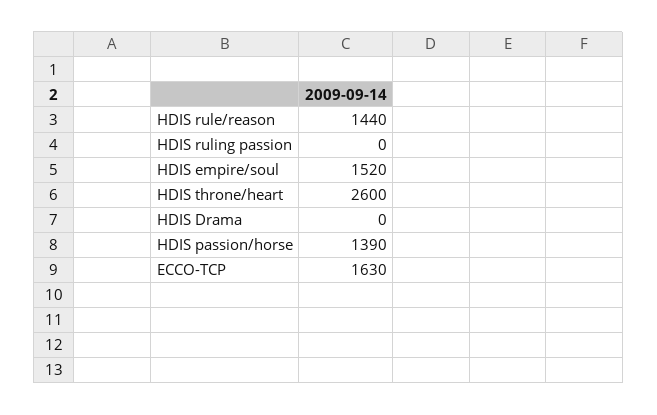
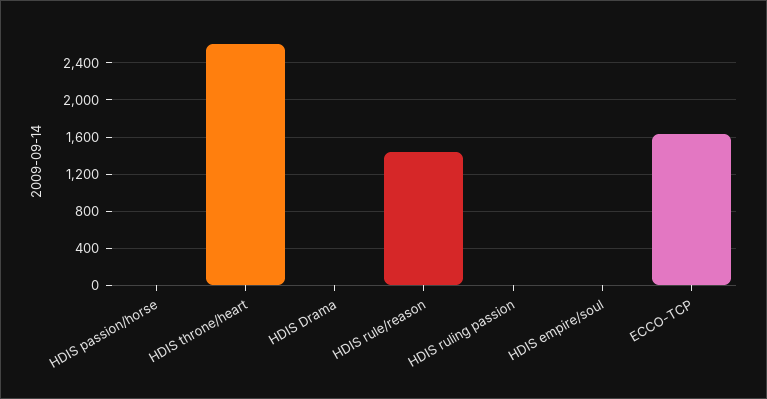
HDIS empire/soul: 1520 -> 0
HDIS passion/horse: 1390 -> 0

